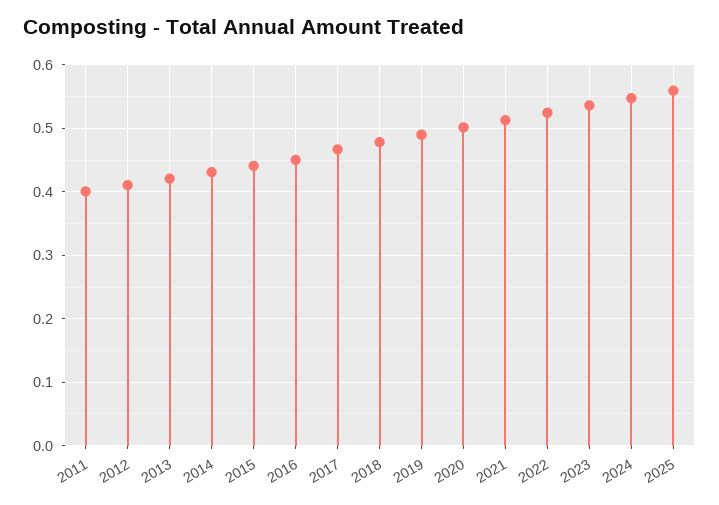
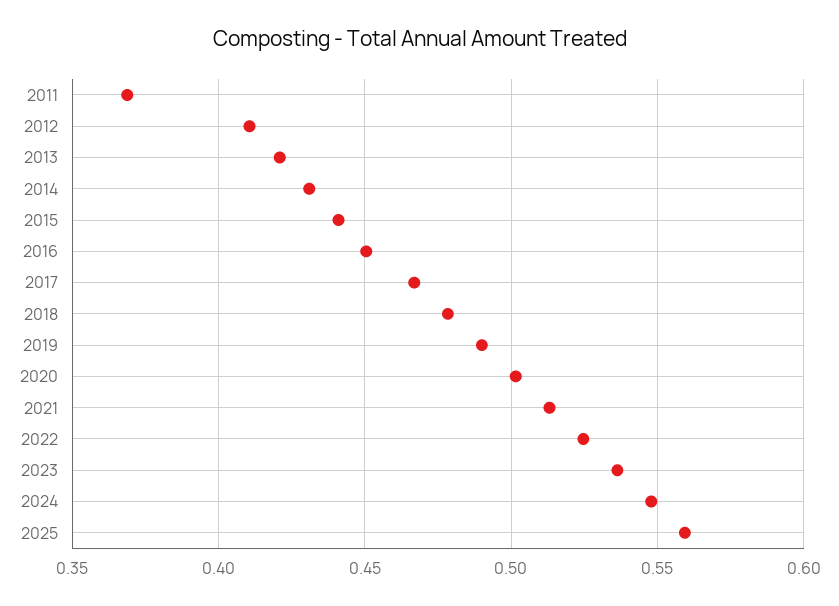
2011: 0.4 -> 0.37

